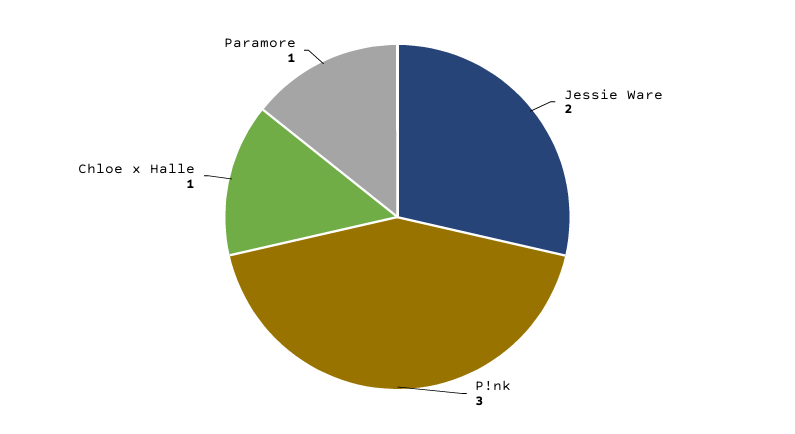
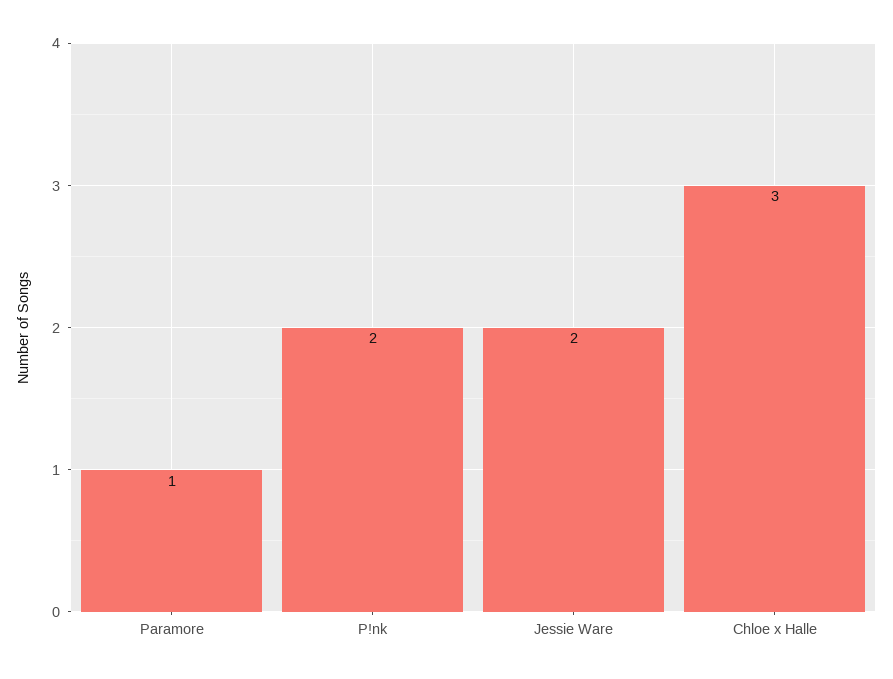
P!nk: 3 -> 2
Chloe x Halle: 1 -> 3

